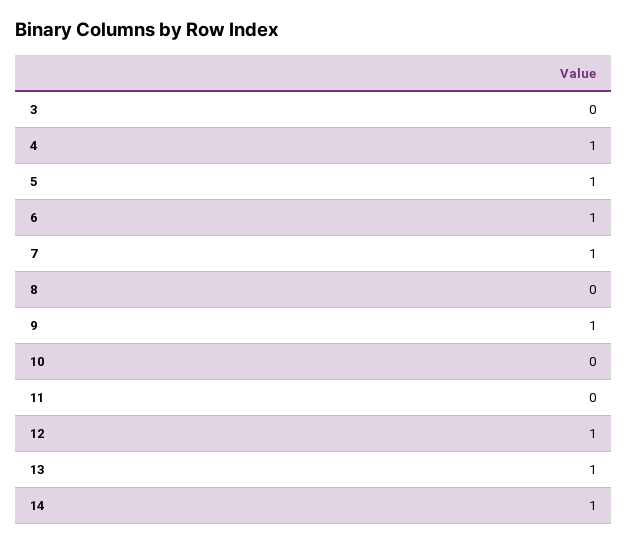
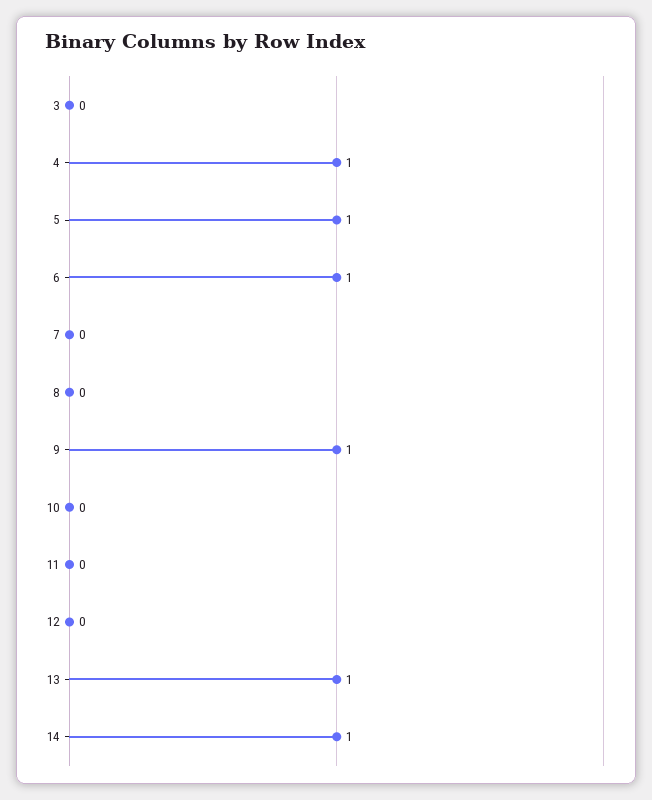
7: 1 -> 0
12: 1 -> 0

